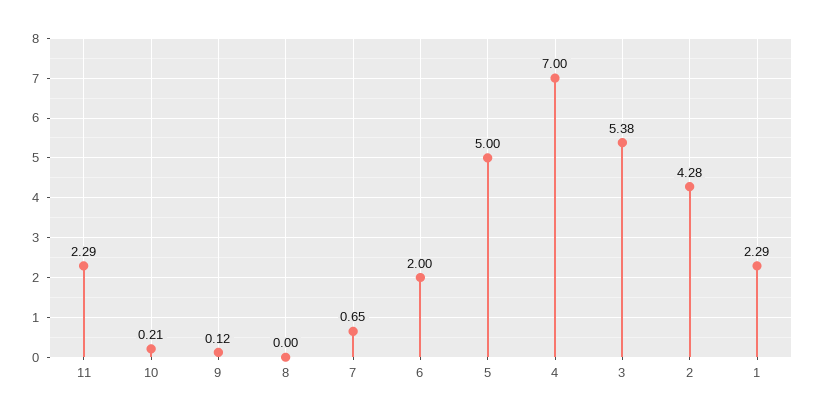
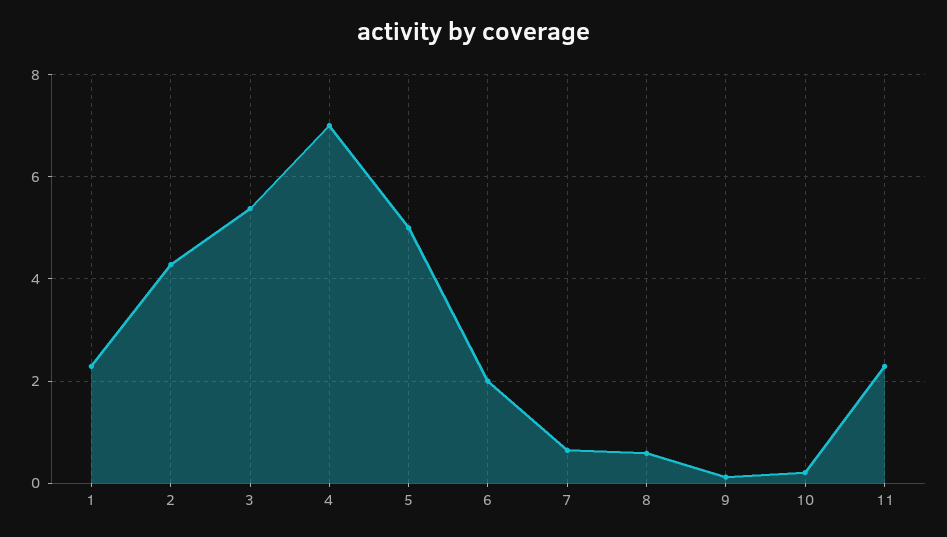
8: 0 -> 0.6

